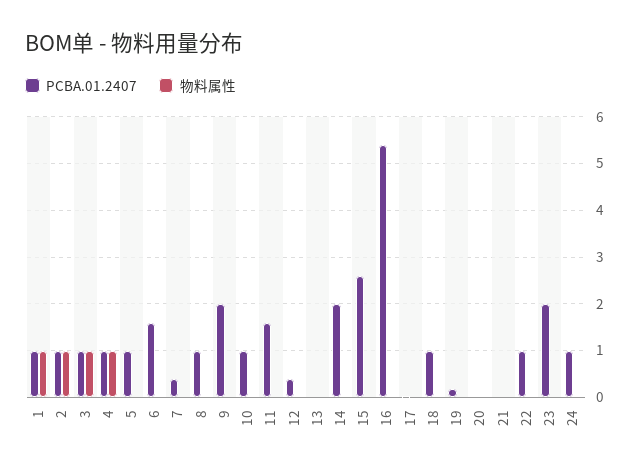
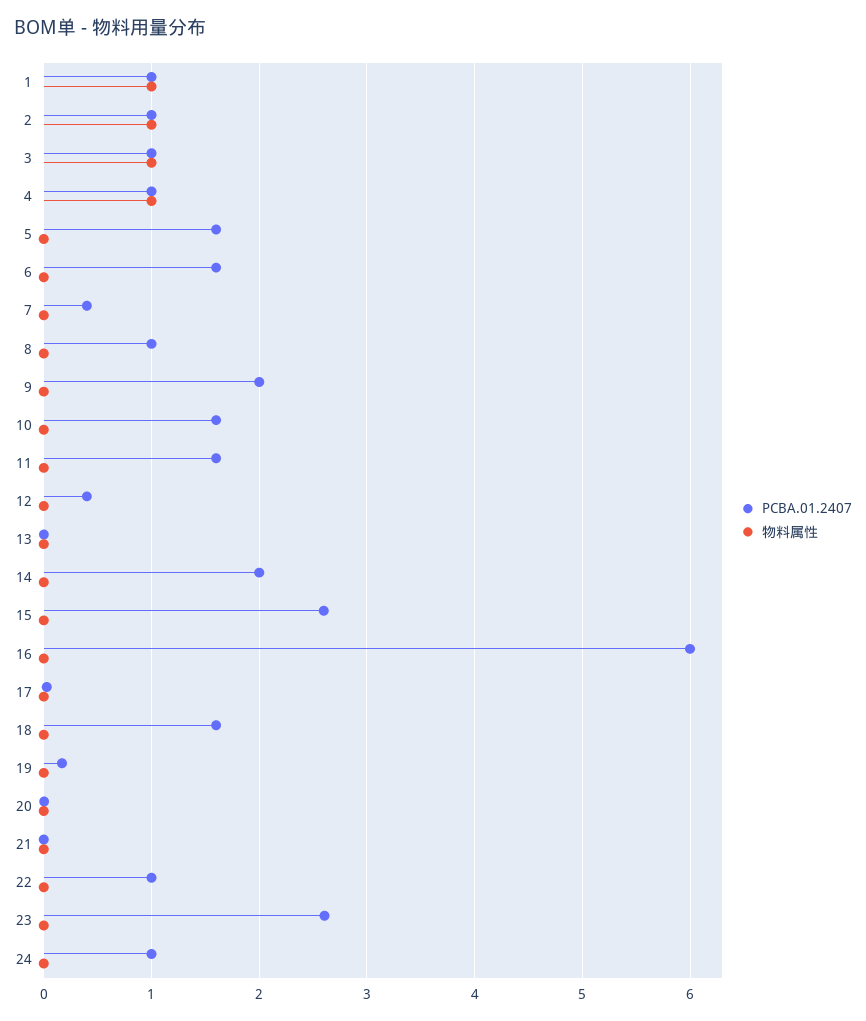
PCBA.01.2407, 5: 1 -> 1.6
PCBA.01.2407, 10: 1 -> 1.6
PCBA.01.2407, 16: 5.4 -> 6
PCBA.01.2407, 18: 1 -> 1.6
PCBA.01.2407, 23: 2 -> 2.6

